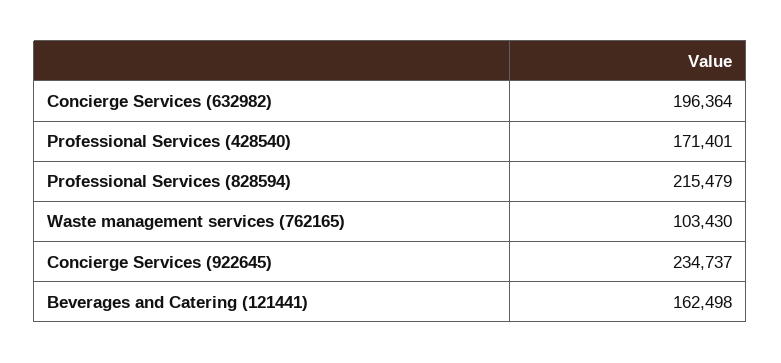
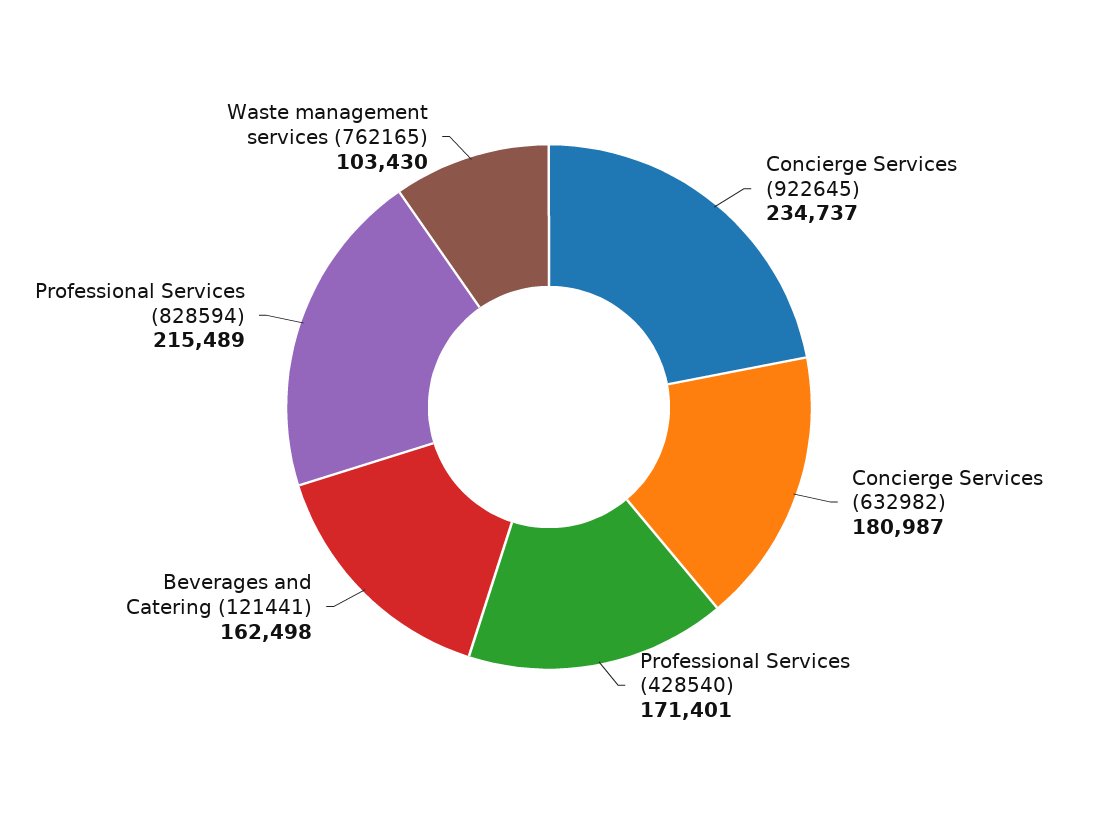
Concierge Services (632982): 196364 -> 180987
Professional Services (828594): 215479 -> 215489

